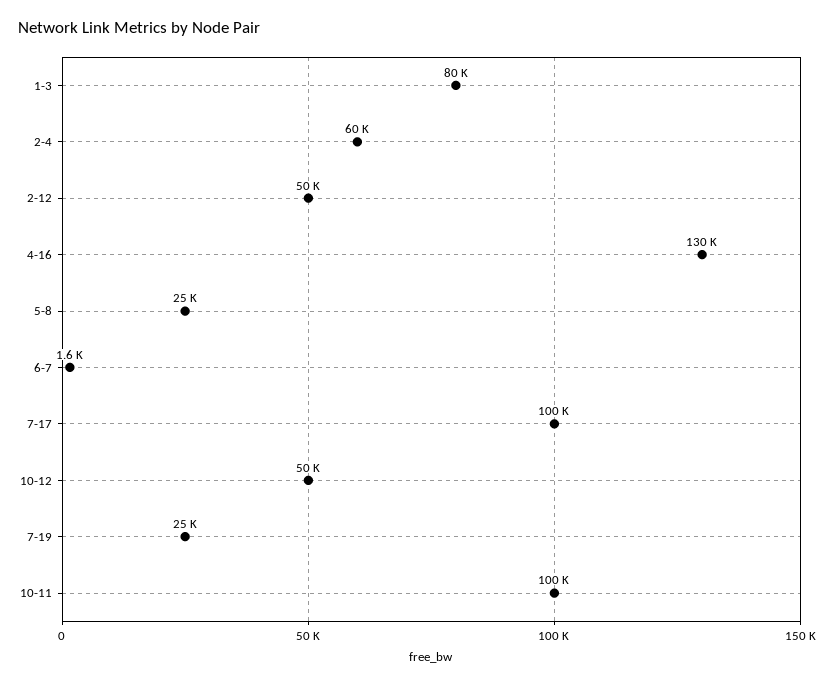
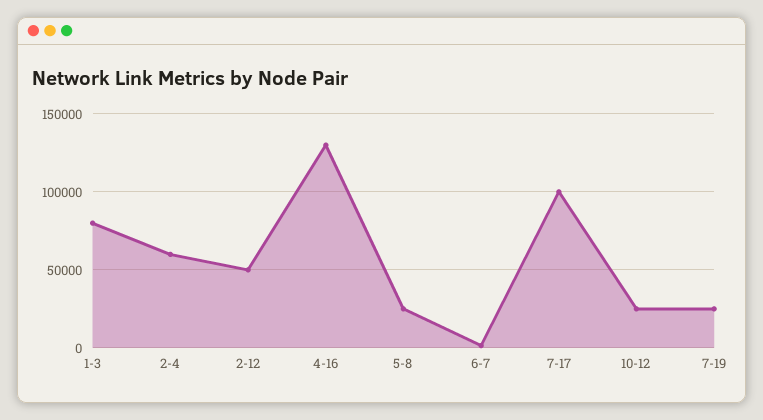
10-12: 50000 -> 25000
10-11: 100000 -> none

